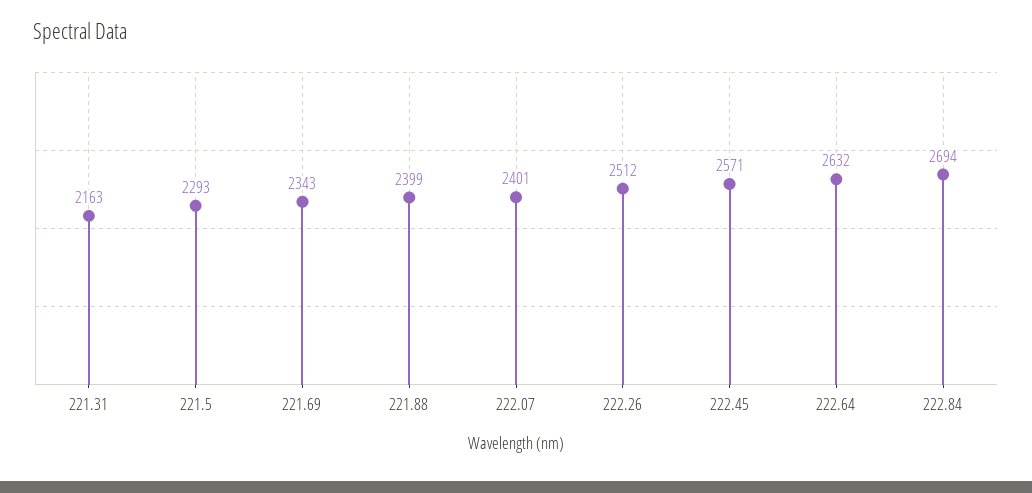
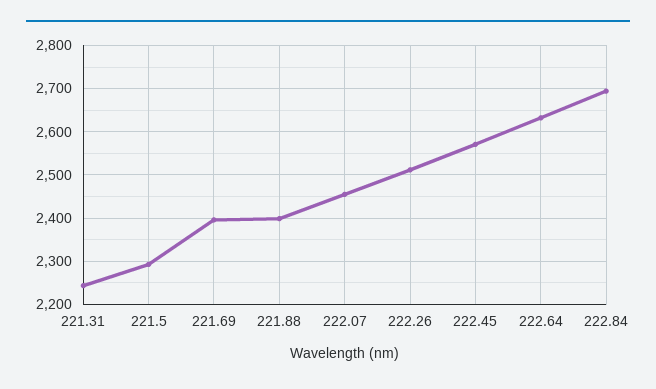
221.31: 2163 -> 2240
221.69: 2343 -> 2400
222.07: 2401 -> 2460

